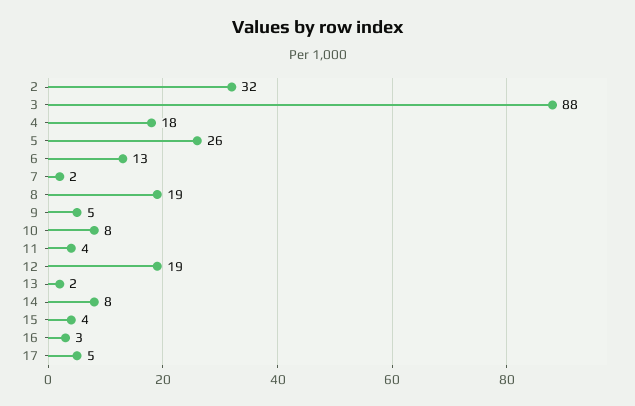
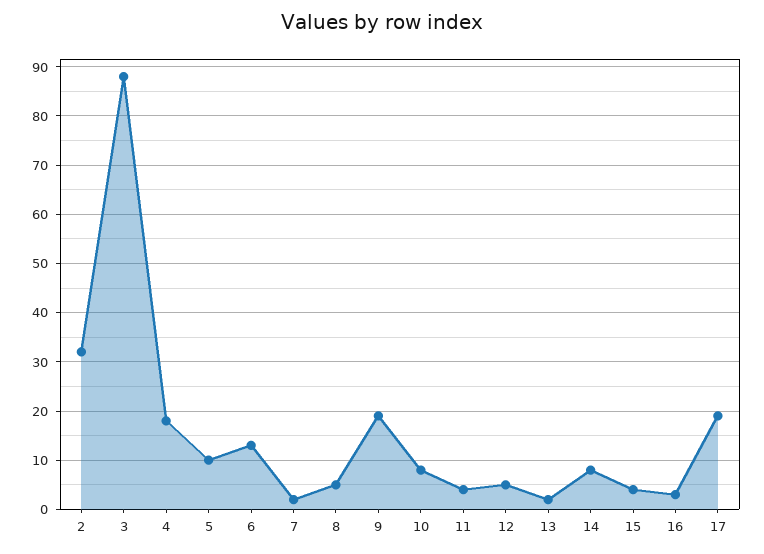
5: 26 -> 10
8: 19 -> 5
9: 5 -> 20
12: 19 -> 5
17: 5 -> 20

